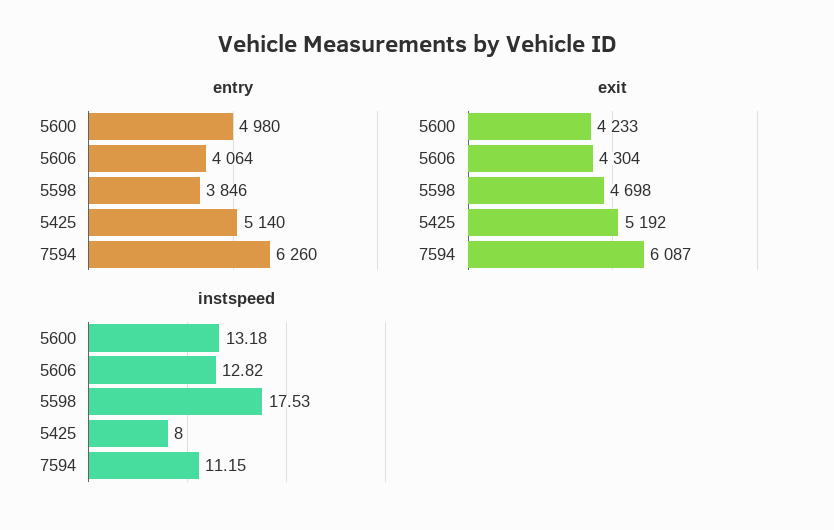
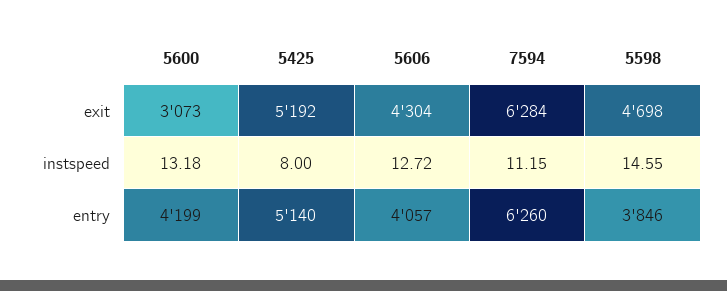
entry, 5600: 4980 -> 4199
entry, 5606: 4064 -> 4057
exit, 5600: 4233 -> 3073
exit, 7594: 6087 -> 6284
instspeed, 5606: 12.82 -> 12.72
instspeed, 5598: 17.53 -> 14.55

